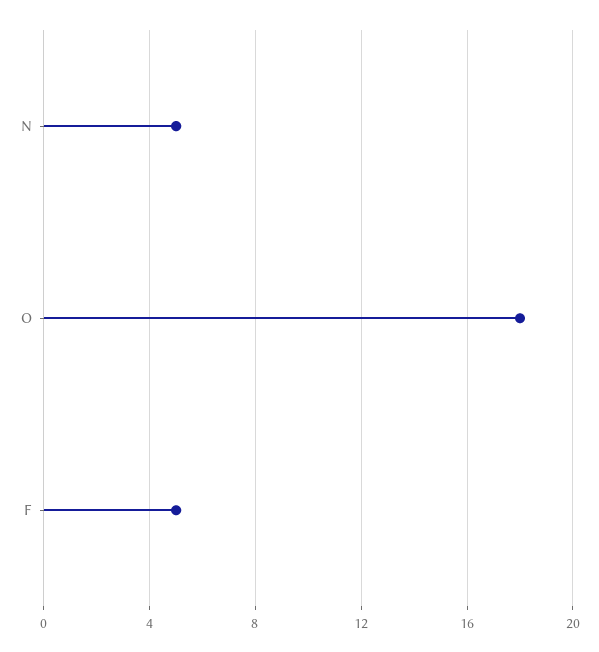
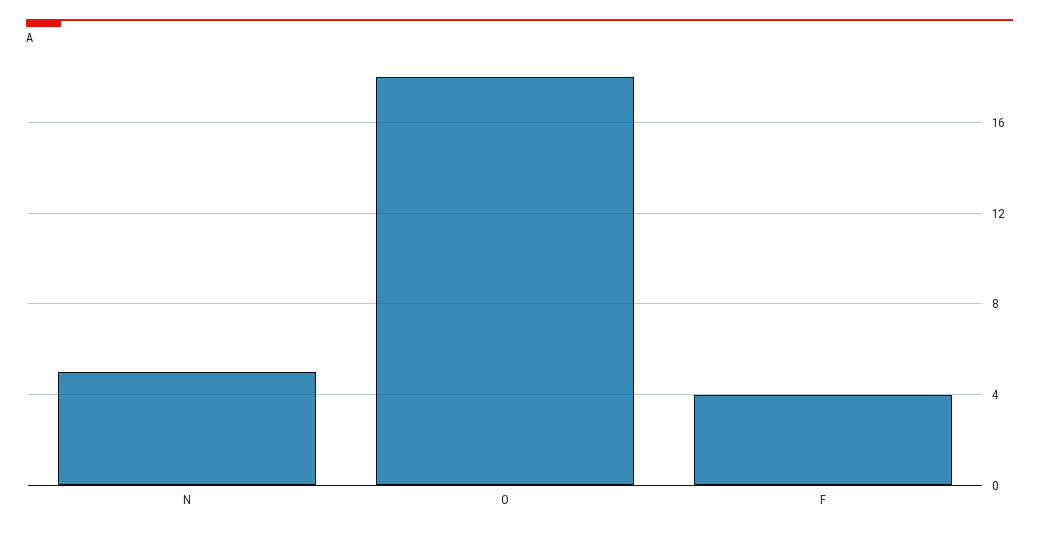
F: 5 -> 4

